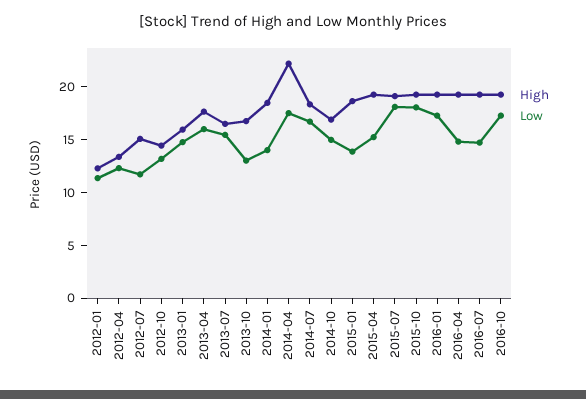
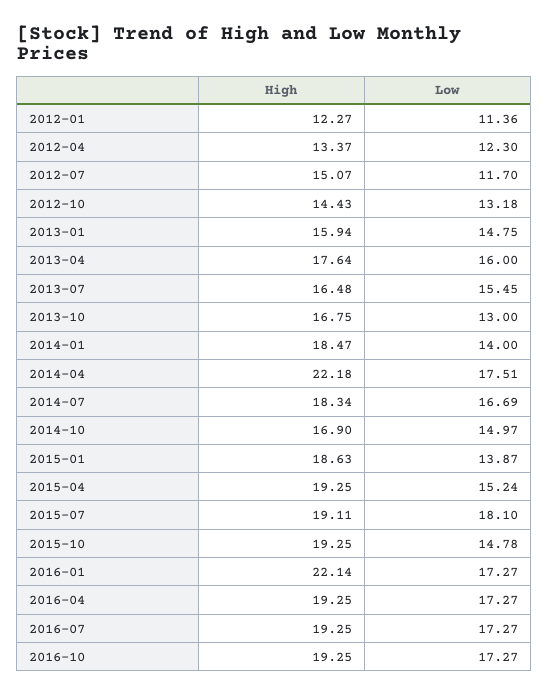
Low, 2015-10: 18 -> 14.78
High, 2016-01: 19 -> 22.14
Low, 2016-04: 15 -> 17.27
Low, 2016-07: 15 -> 17.27

